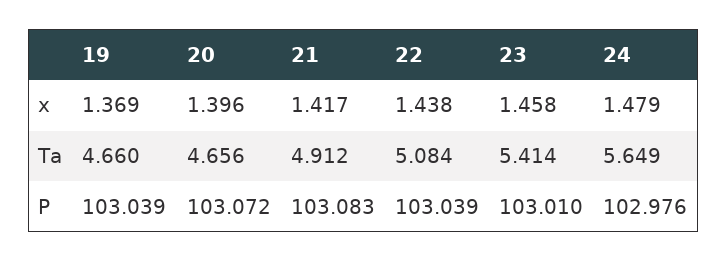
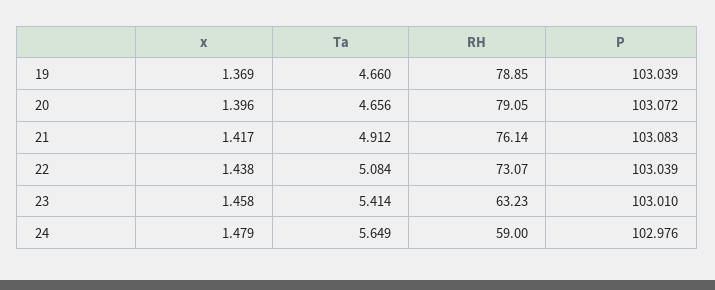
19, RH: none -> 78.85
20, RH: none -> 79.05
21, RH: none -> 76.14
22, RH: none -> 73.07
23, RH: none -> 63.23
24, RH: none -> 59

